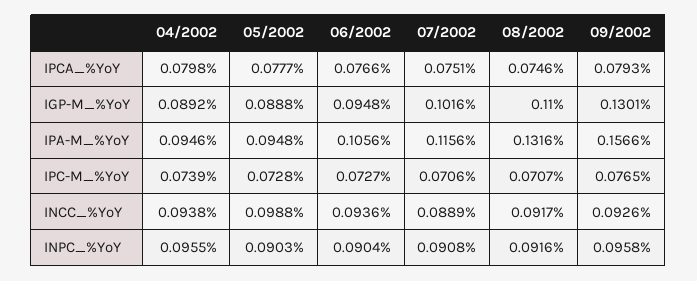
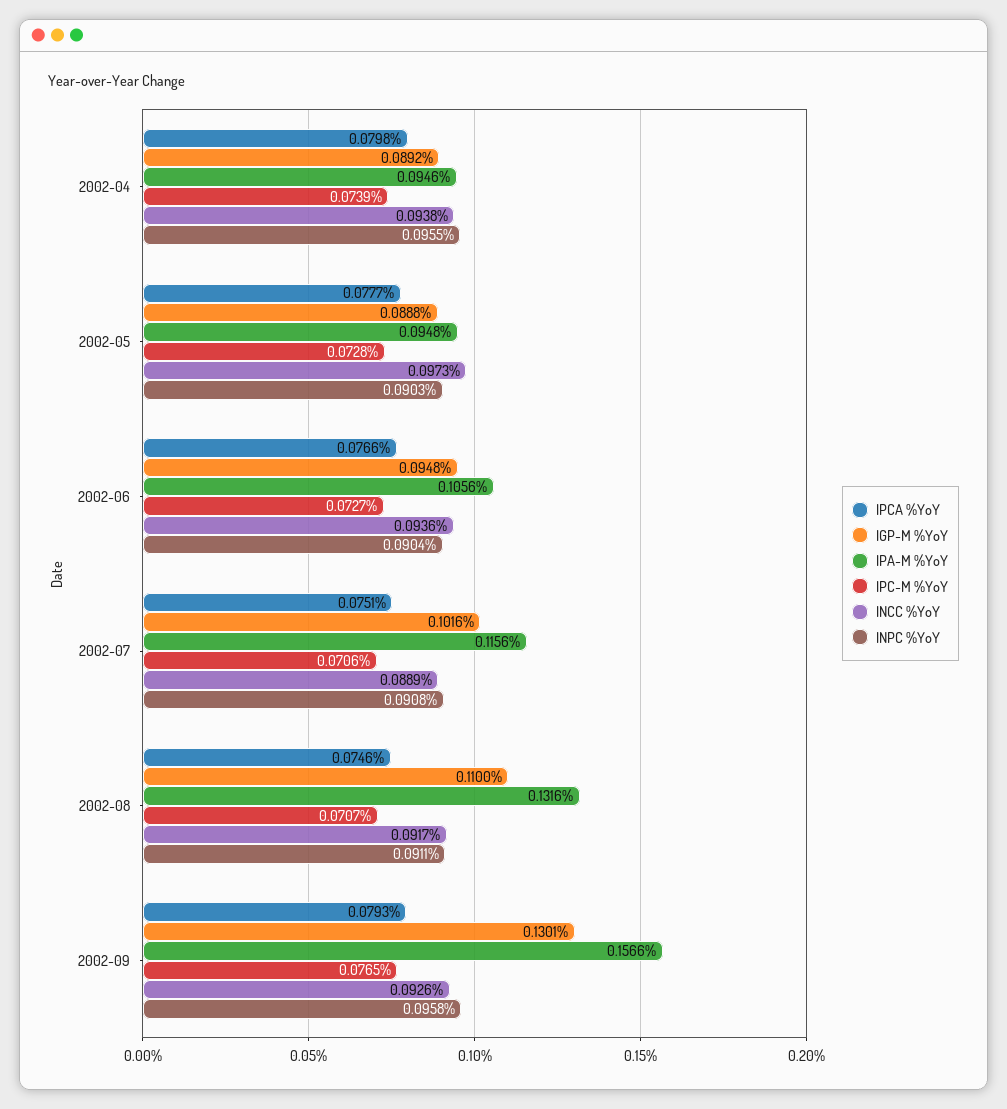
INCC_%YoY, 05/2002: 0.0988 -> 0.0973
INPC_%YoY, 08/2002: 0.0916 -> 0.0911

